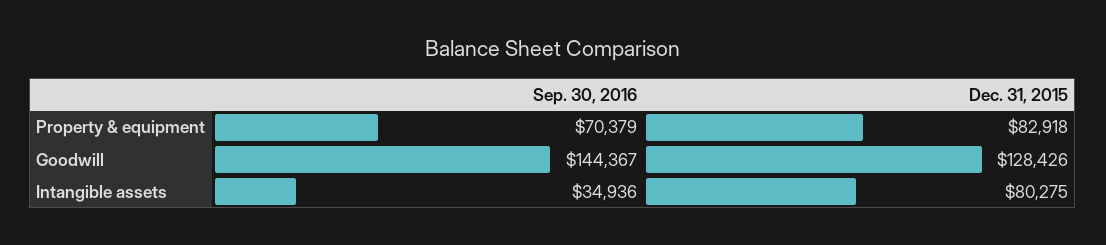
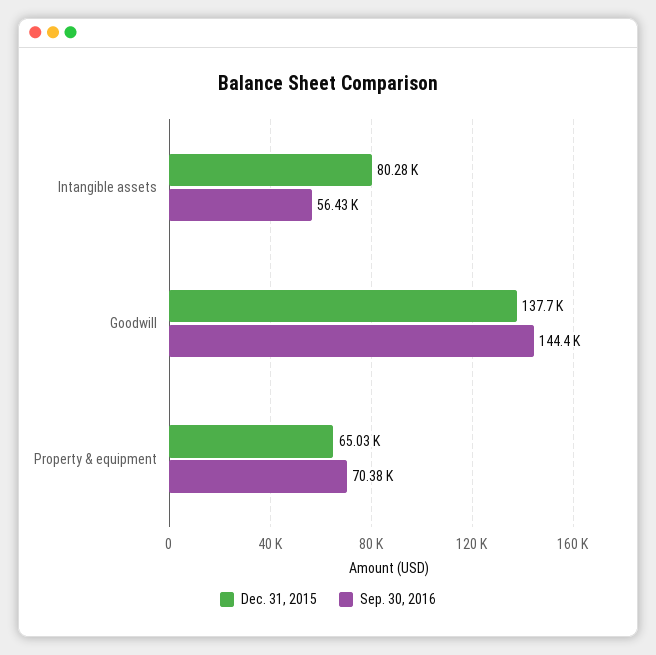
Dec. 31, 2015, Property & equipment: 82918 -> 65030
Dec. 31, 2015, Goodwill: 128426 -> 137700
Sep. 30, 2016, Intangible assets: 34936 -> 56430

